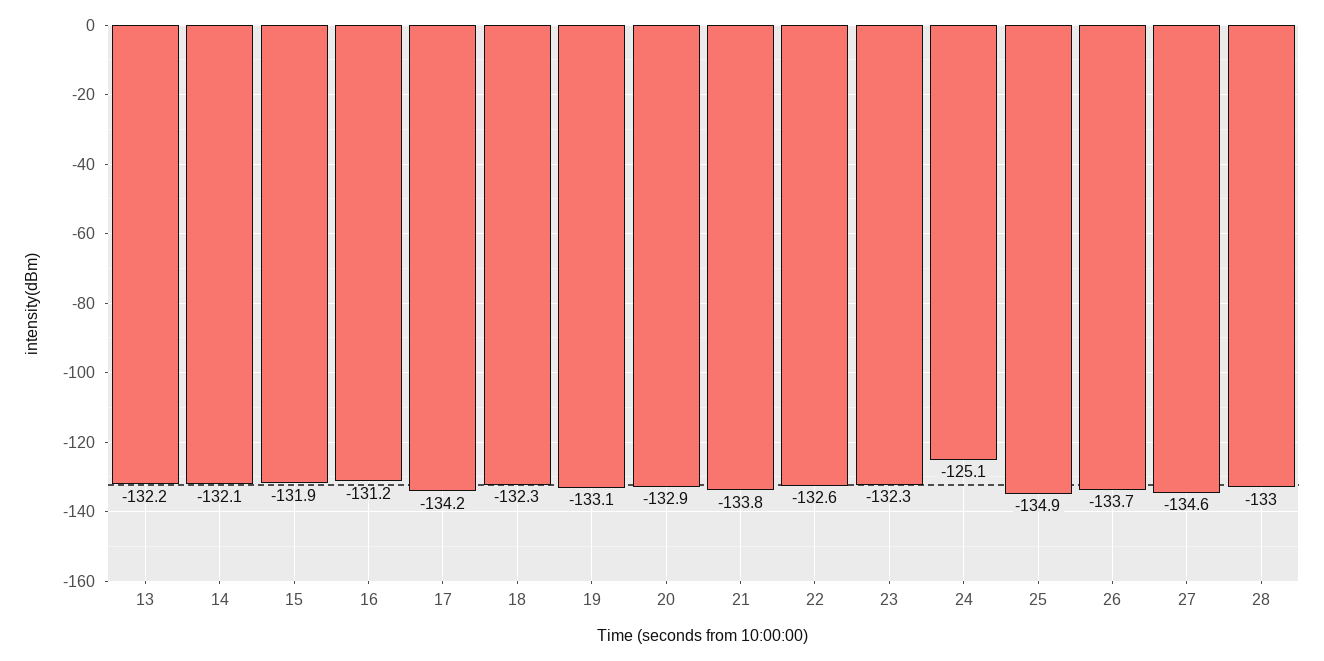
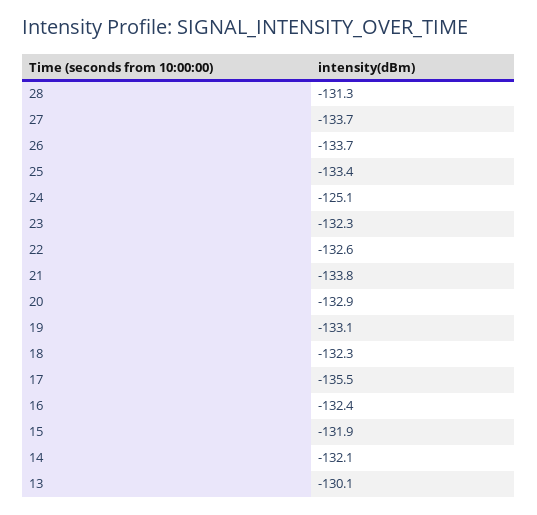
13: -132.2 -> -130.1
16: -131.2 -> -132.4
17: -134.2 -> -135.5
25: -134.9 -> -133.4
27: -134.6 -> -133.7
28: -133 -> -131.3

